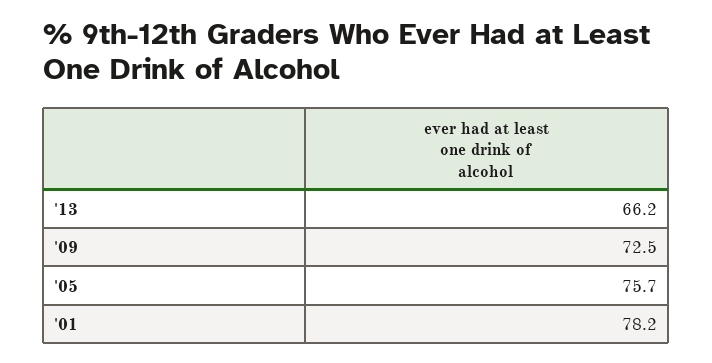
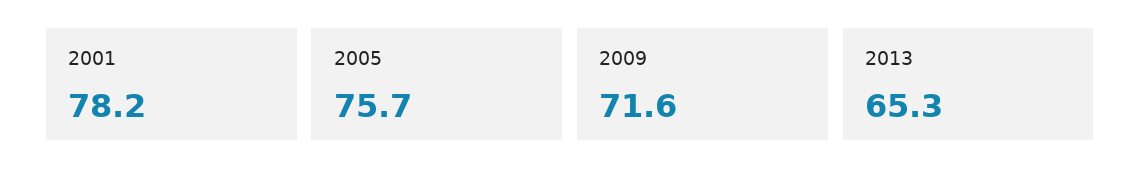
'13: 66.2 -> 65.3
'09: 72.5 -> 71.6

